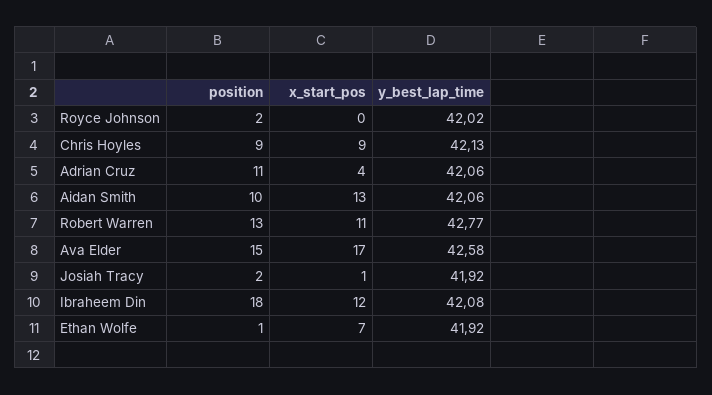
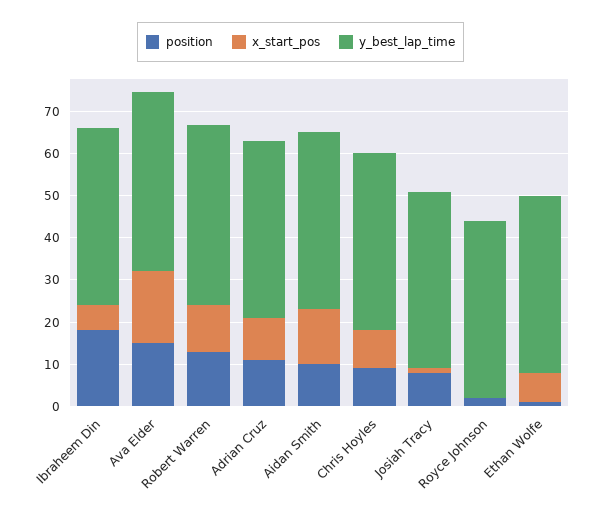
x_start_pos, Adrian Cruz: 4 -> 10
position, Josiah Tracy: 2 -> 8
x_start_pos, Ibraheem Din: 12 -> 6

